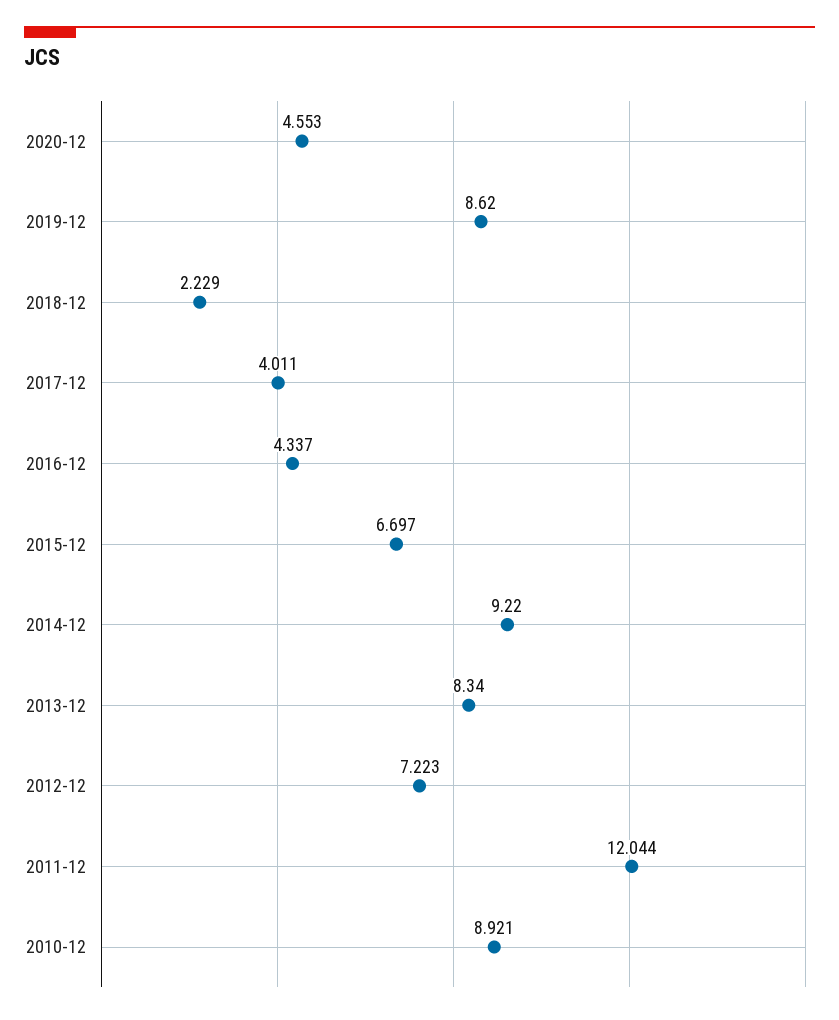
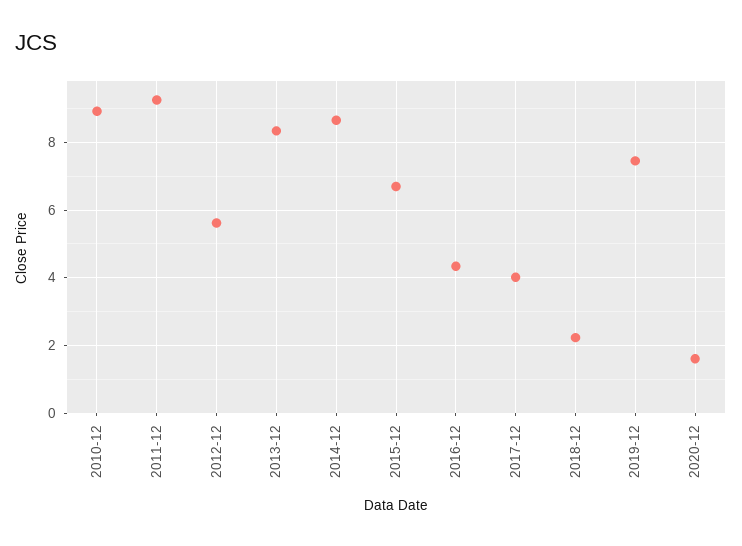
2020-12: 4.553 -> 1.6
2019-12: 8.62 -> 7.4
2014-12: 9.22 -> 8.6
2012-12: 7.223 -> 5.6
2011-12: 12.044 -> 9.2

